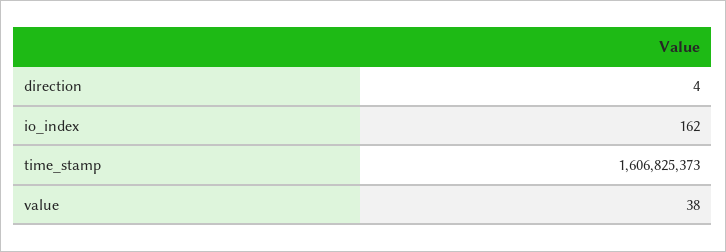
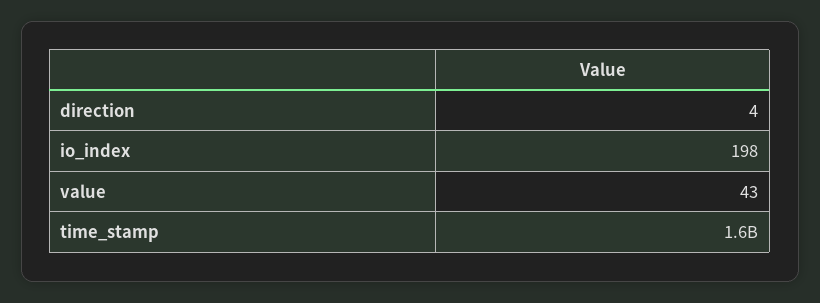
io_index: 162 -> 198
value: 38 -> 43

